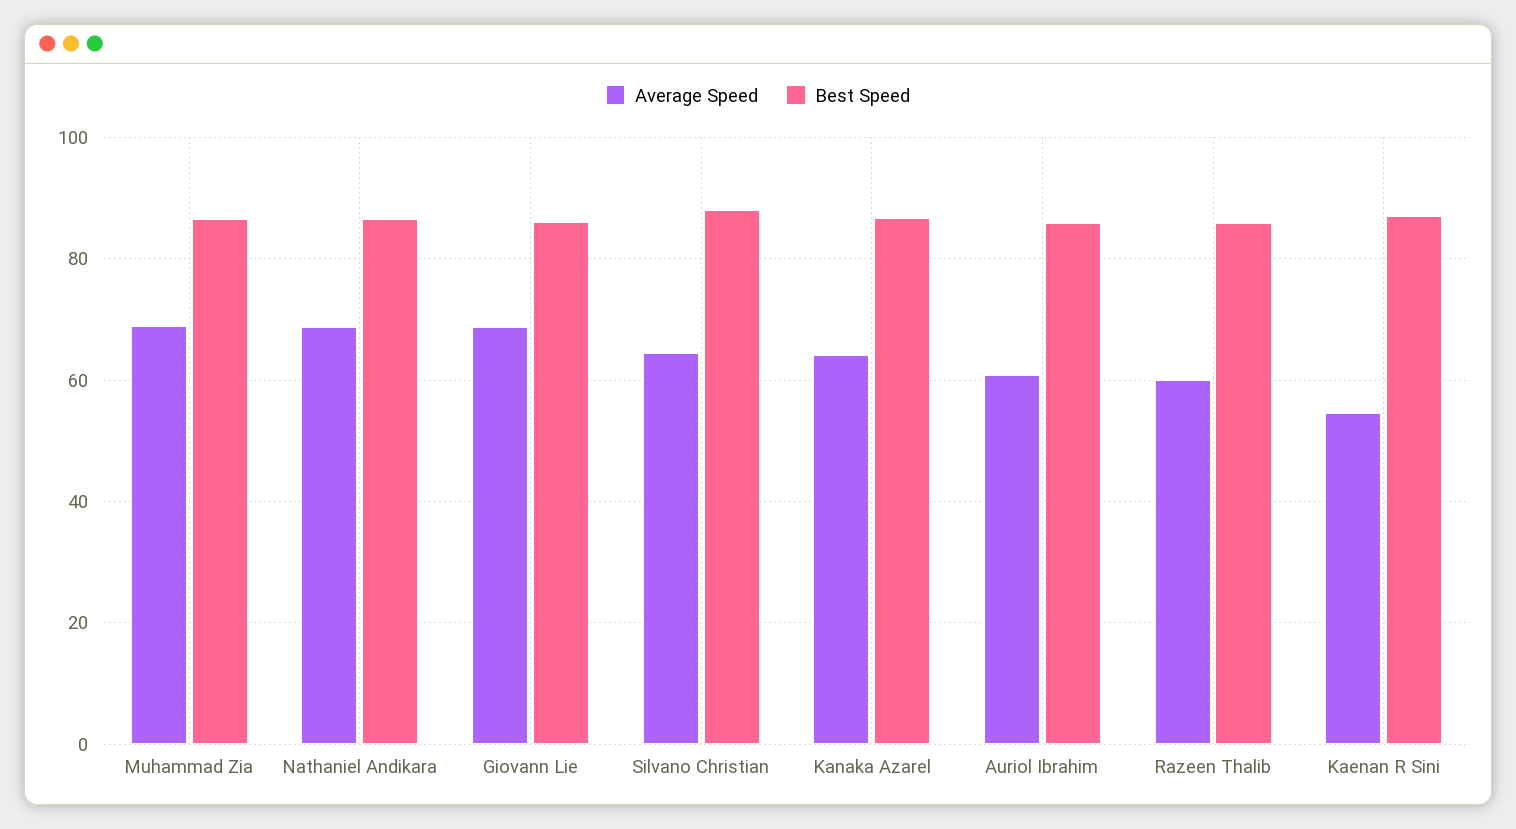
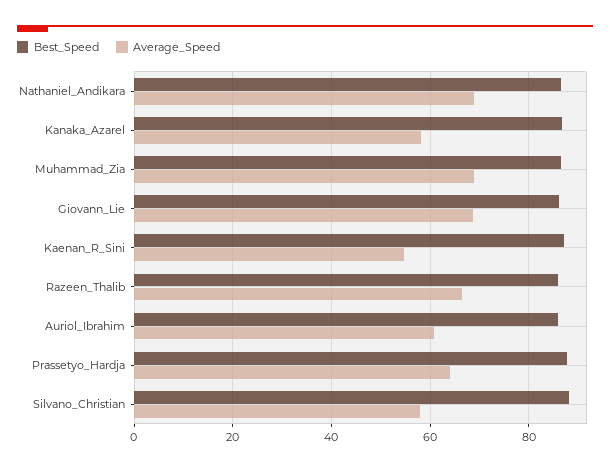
Average Speed, Silvano Christian: 64 -> 58
Average Speed, Kanaka Azarel: 64 -> 58
Average Speed, Razeen Thalib: 60 -> 66
Best Speed, Prassetyo_Hardja: none -> 88
Average Speed, Prassetyo_Hardja: none -> 64

